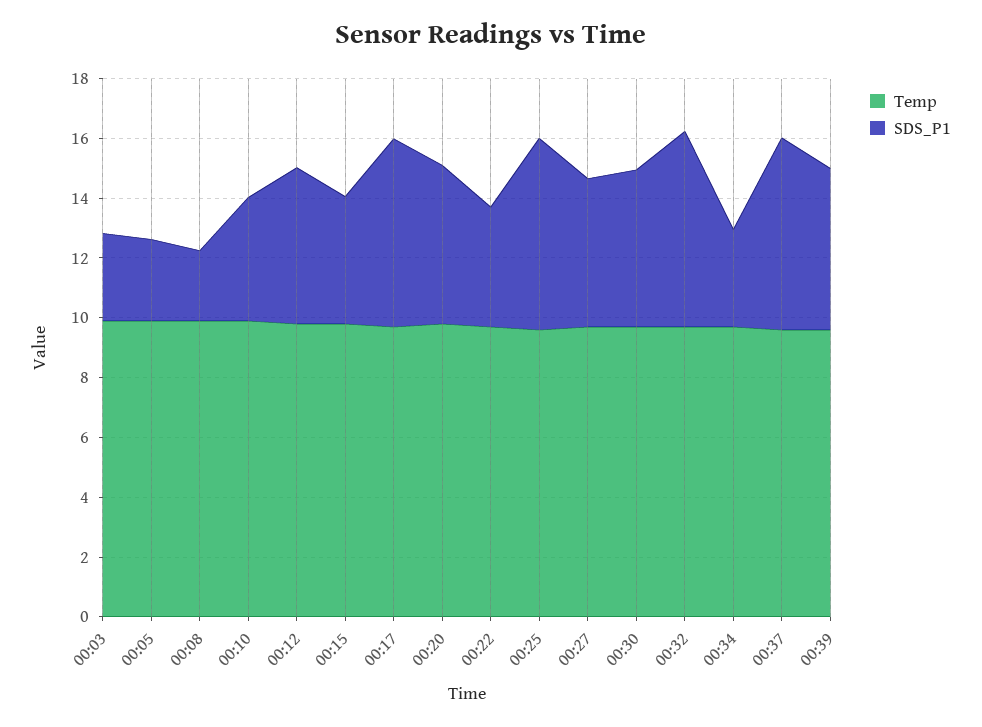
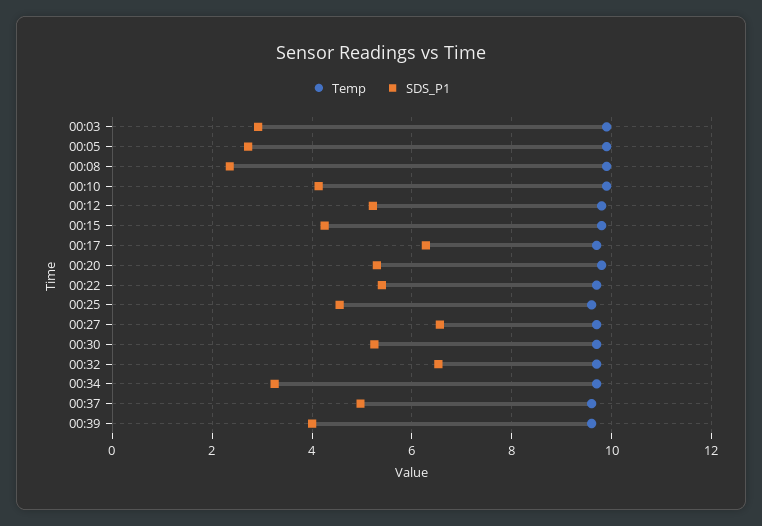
SDS_P1, 00:22: 4 -> 5.4
SDS_P1, 00:25: 6.5 -> 4.6
SDS_P1, 00:27: 5 -> 6.6
SDS_P1, 00:37: 6.5 -> 5
SDS_P1, 00:39: 5.5 -> 4

